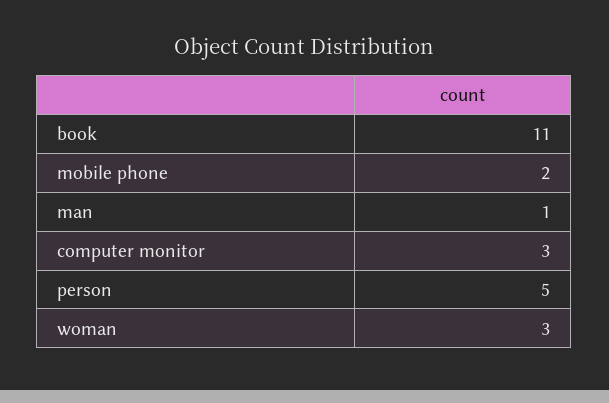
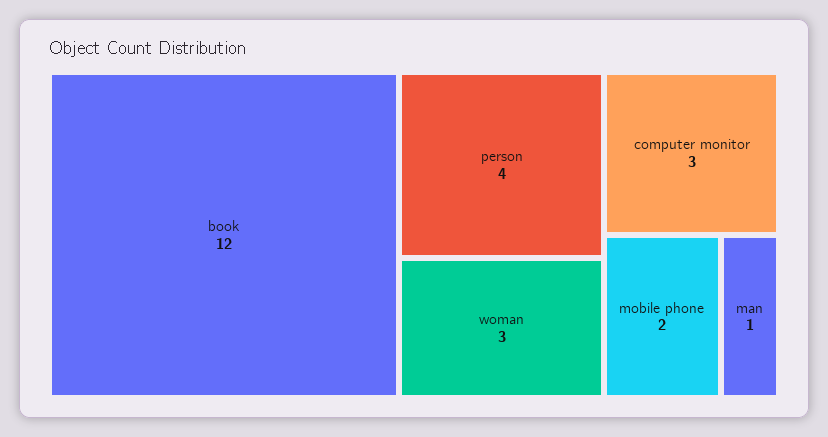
book: 11 -> 12
person: 5 -> 4

